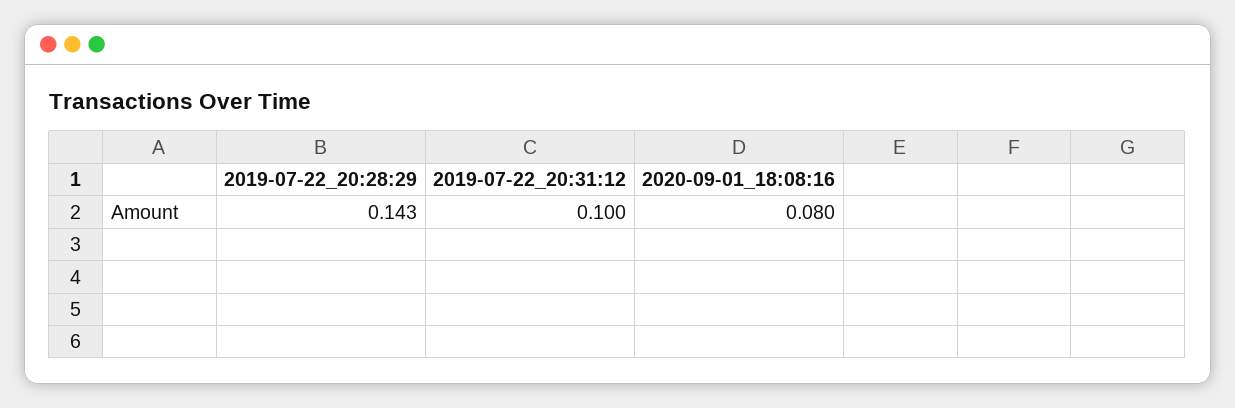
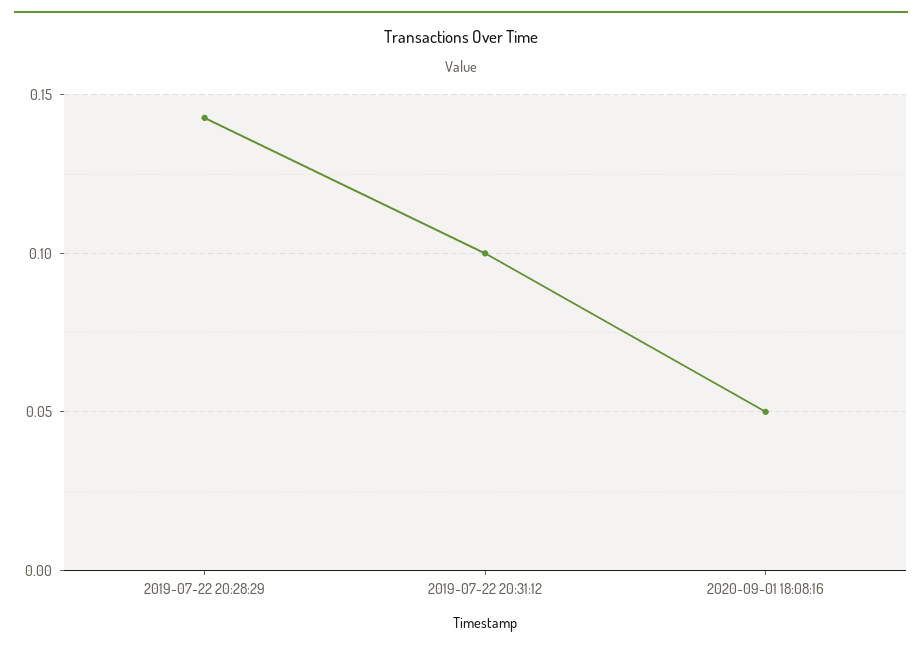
2020-09-01_18:08:16: 0.08 -> 0.05

